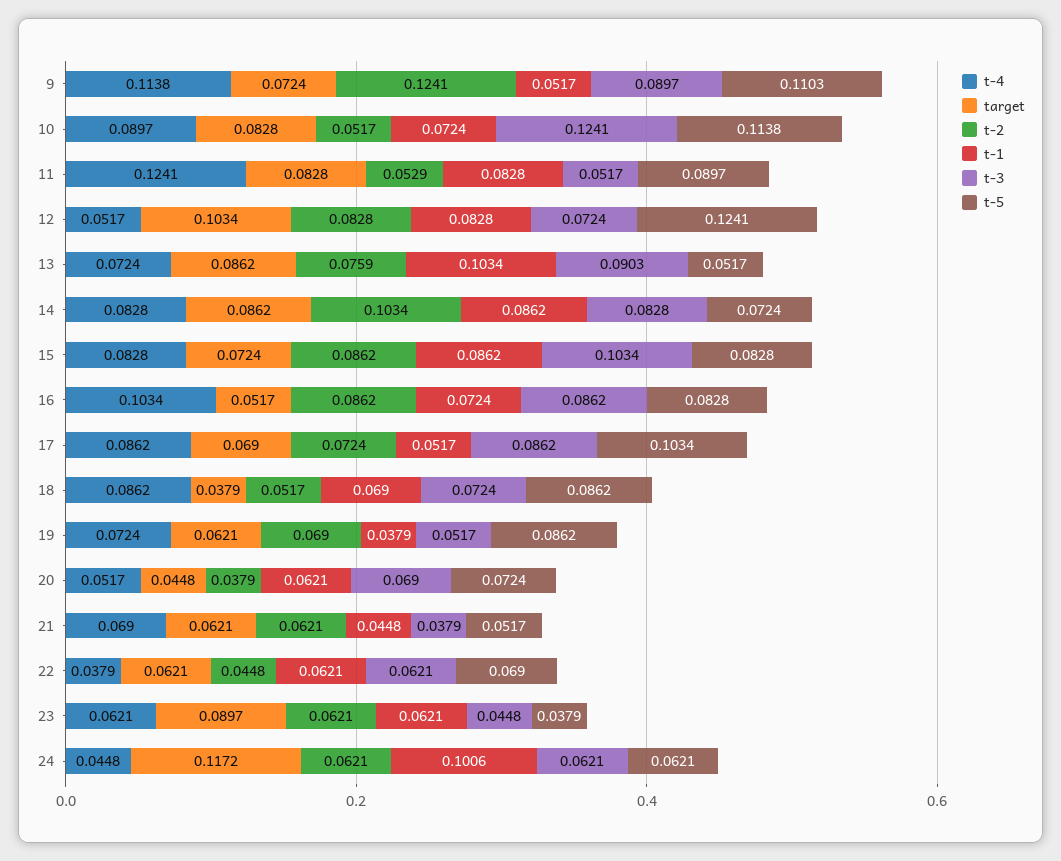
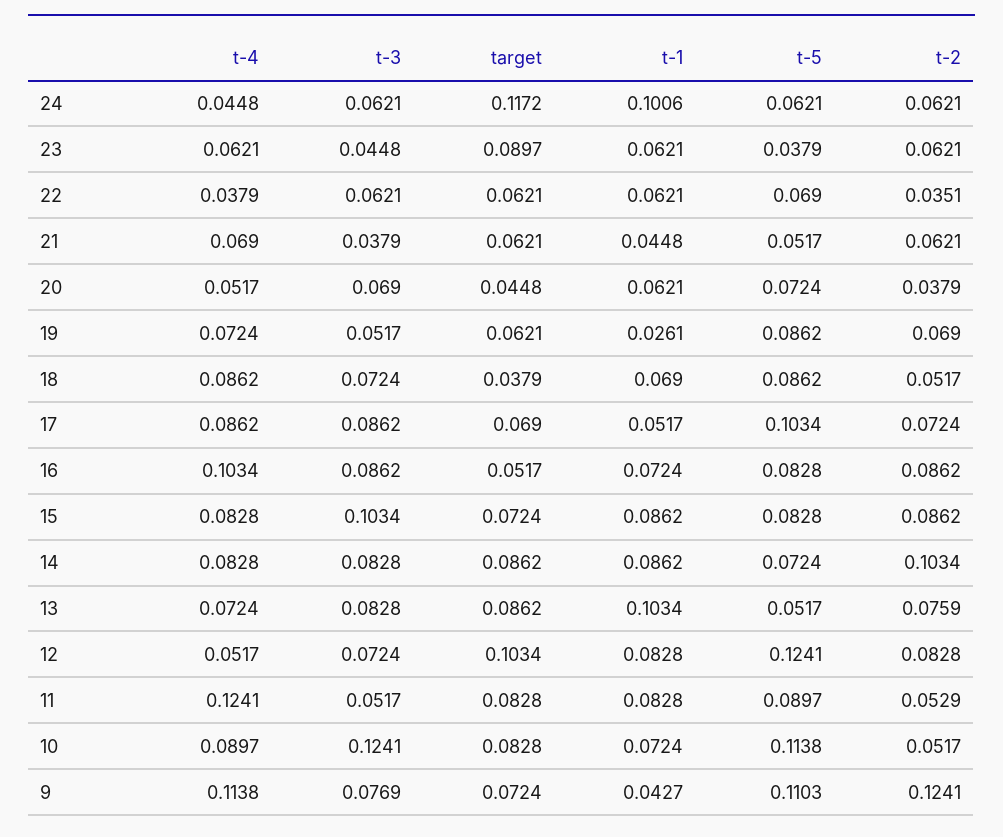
t-1, 9: 0.0517 -> 0.0427
t-3, 9: 0.0897 -> 0.0769
t-3, 13: 0.0903 -> 0.0828
t-1, 19: 0.0379 -> 0.0261
t-2, 22: 0.0448 -> 0.0351

